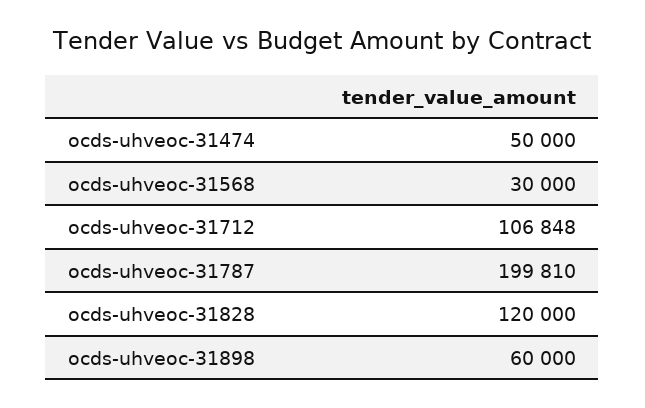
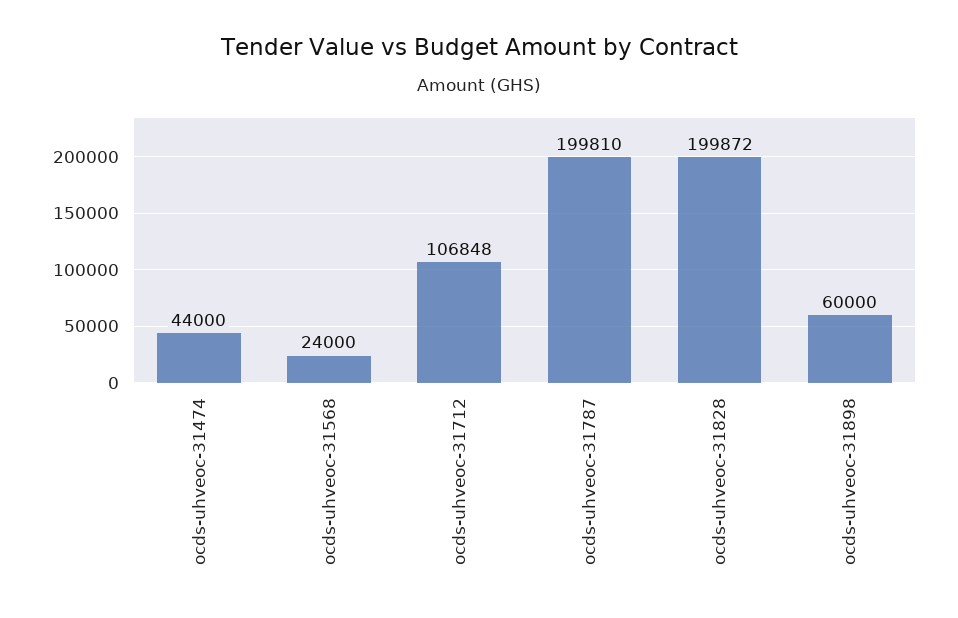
ocds-uhveoc-31474: 50000 -> 44000
ocds-uhveoc-31568: 30000 -> 24000
ocds-uhveoc-31828: 120000 -> 199872

